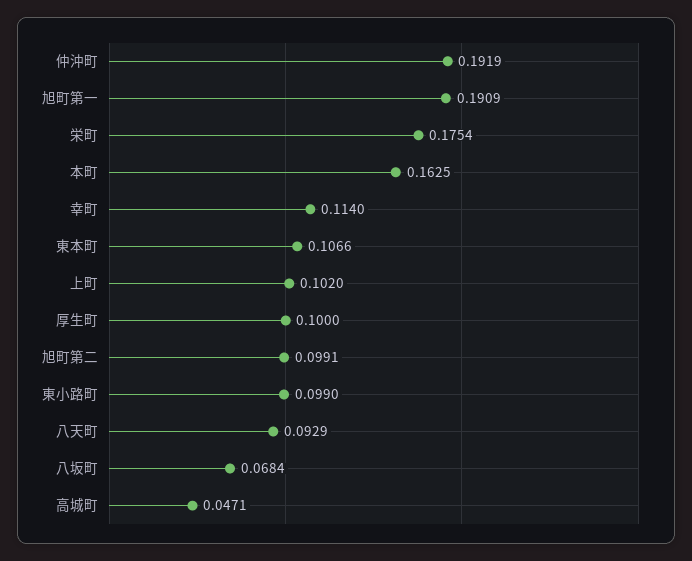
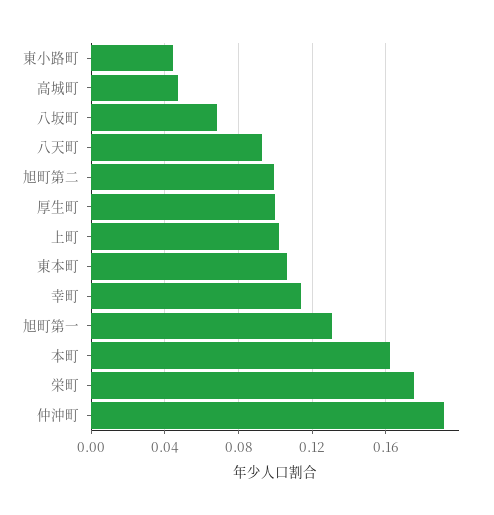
旭町第一: 0.1909 -> 0.13
東小路町: 0.099 -> 0.045

